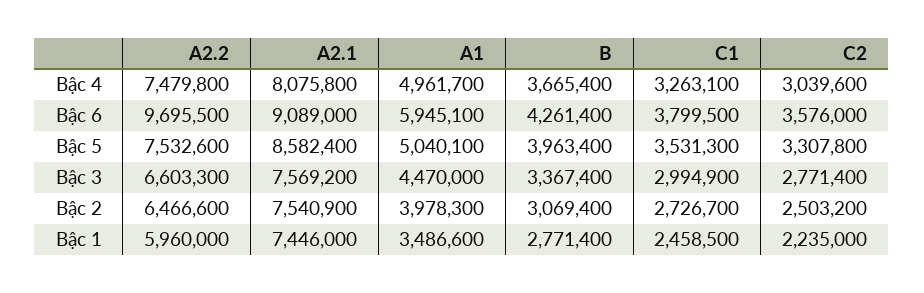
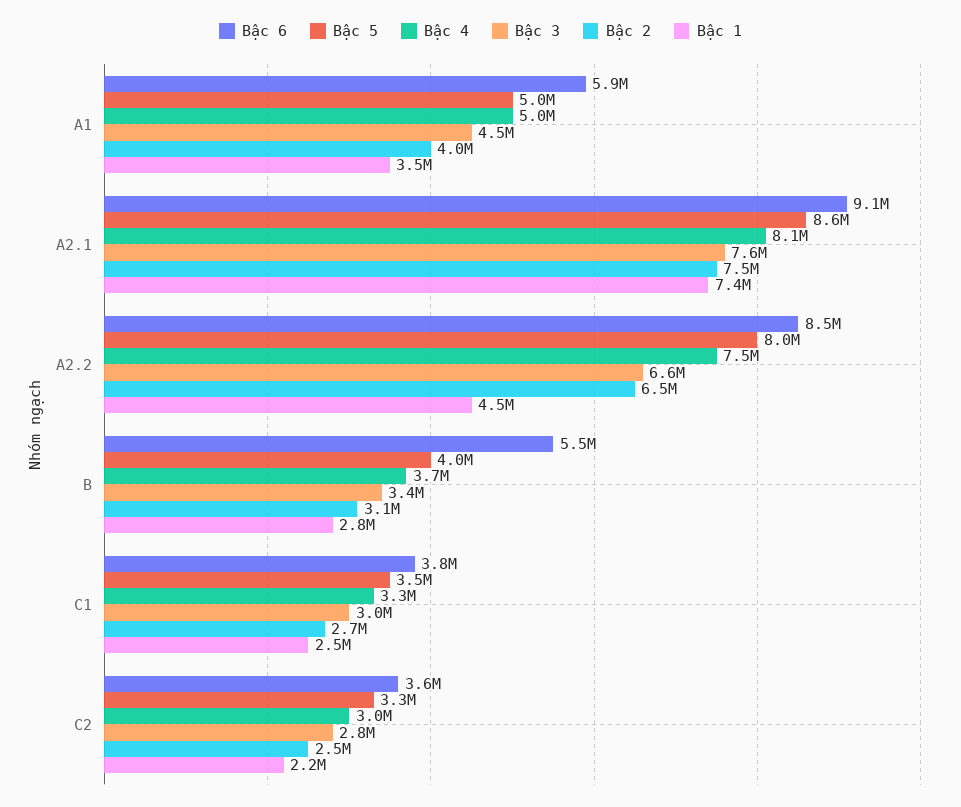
Bậc 6, A2.2: 9695500 -> 8500000
Bậc 6, B: 4261400 -> 5500000
Bậc 5, A2.2: 7532600 -> 8000000
Bậc 1, A2.2: 5960000 -> 4500000

